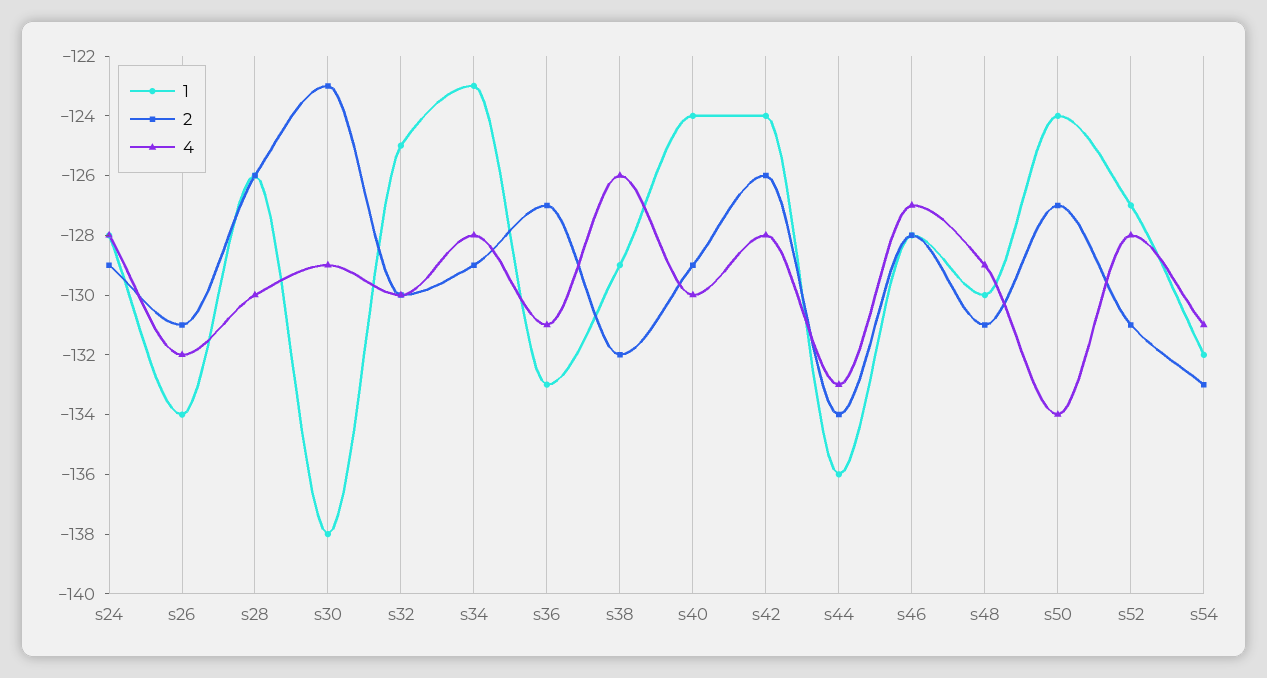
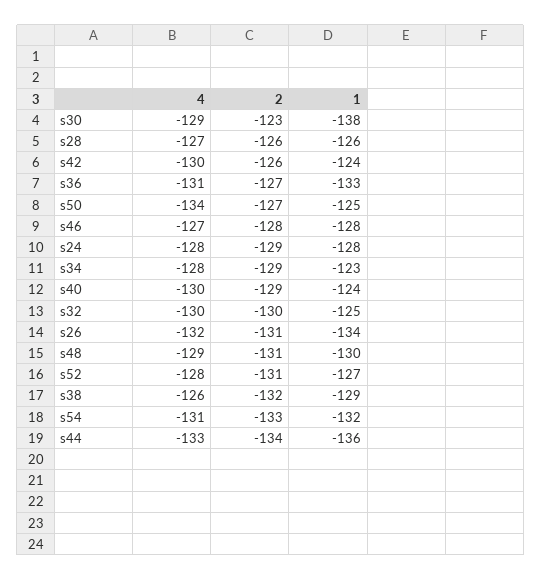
4, s28: -130 -> -127
4, s42: -128 -> -130
1, s50: -124 -> -125

